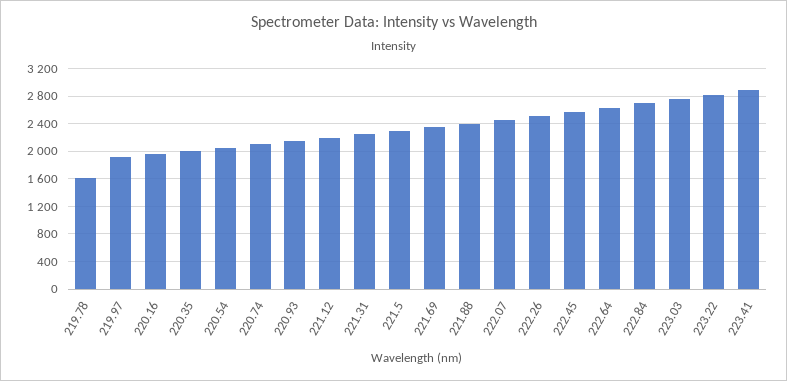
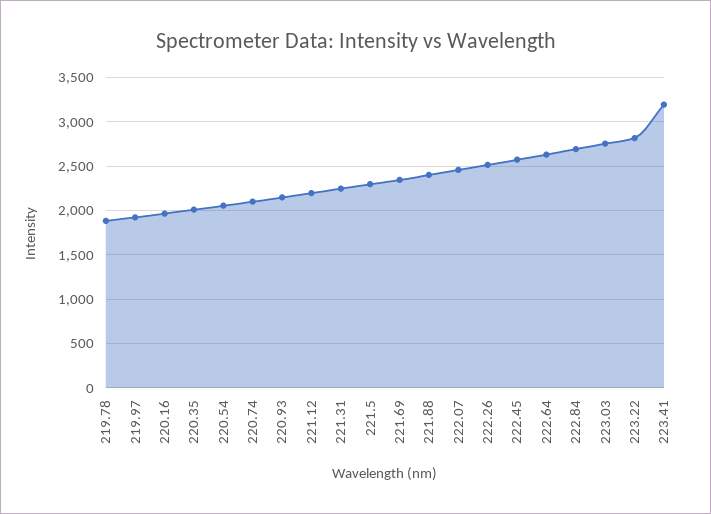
219.78: 1600 -> 1900
223.41: 2900 -> 3200

